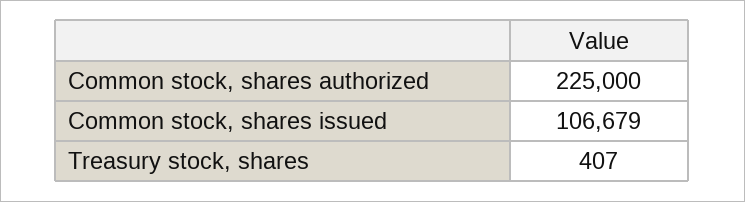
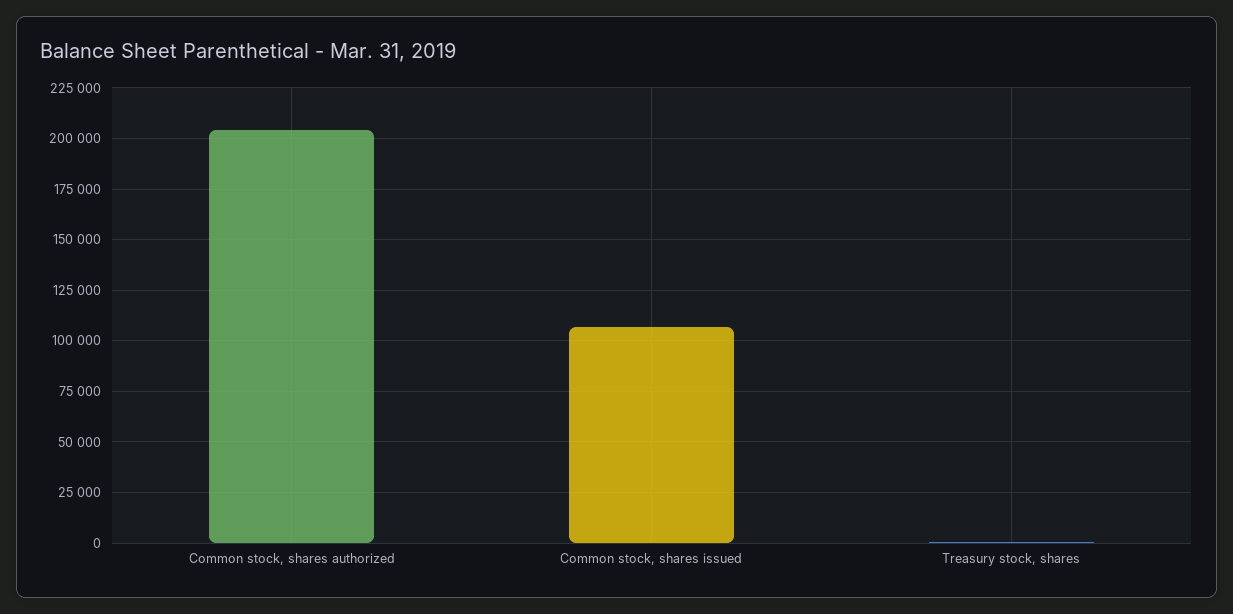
Common stock, shares authorized: 225000 -> 205000

